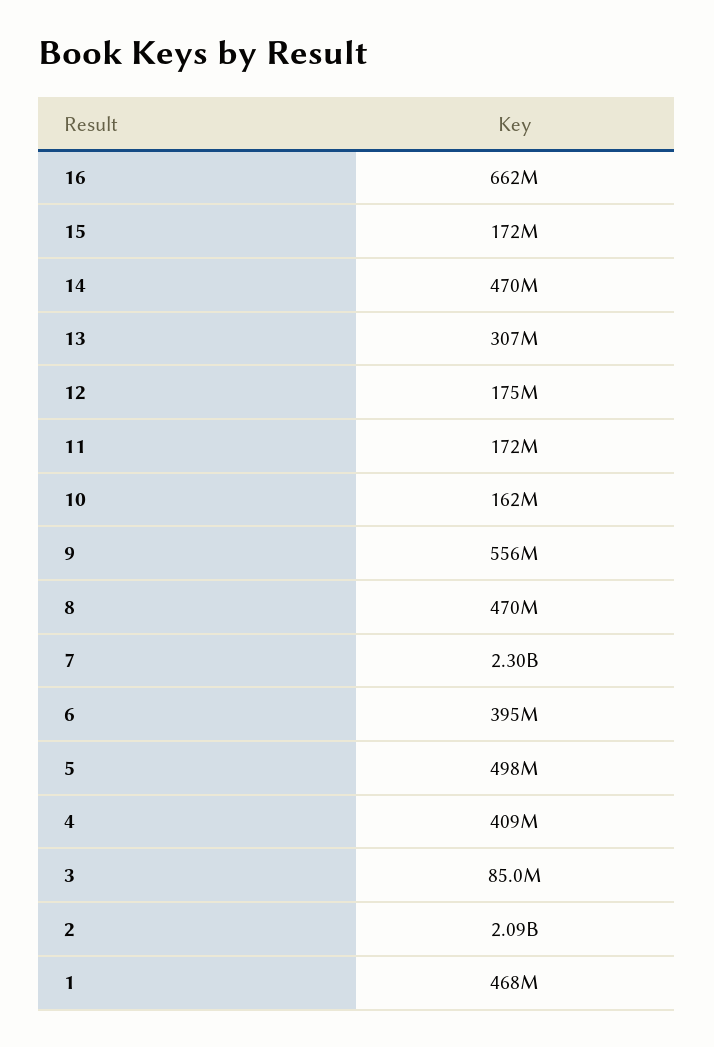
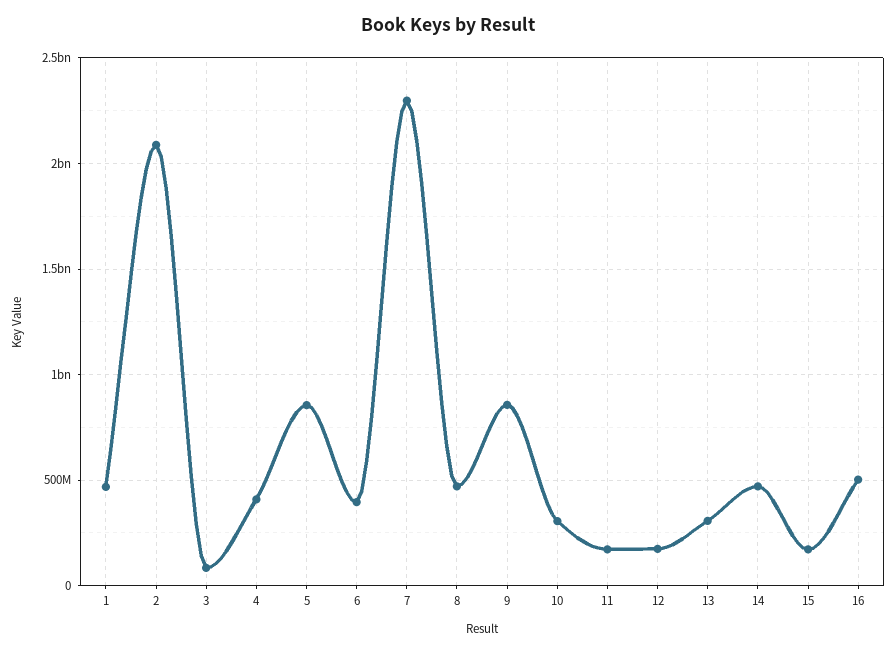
16: 662000000 -> 500000000
10: 162000000 -> 300000000
9: 556000000 -> 850000000
5: 498000000 -> 850000000

